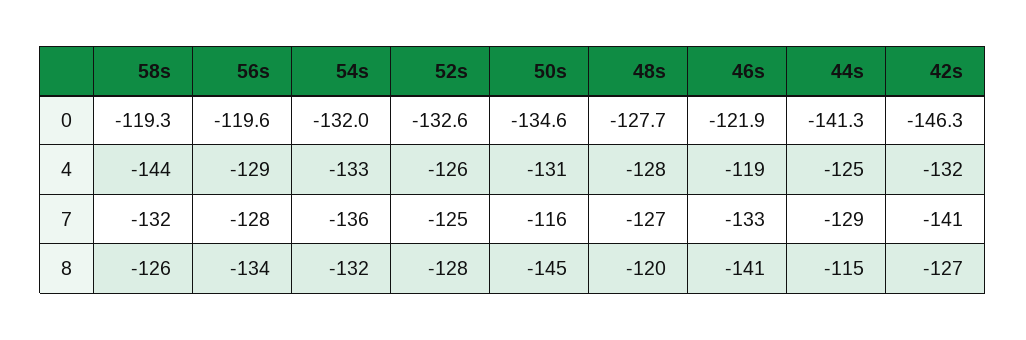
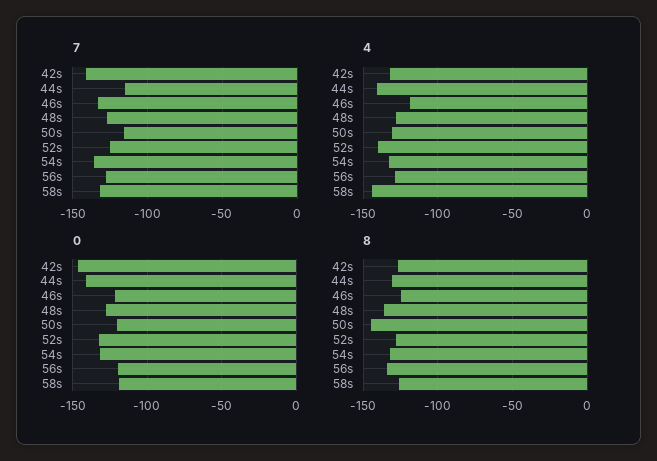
0, 50s: -134.6 -> -120
4, 52s: -126 -> -140
4, 44s: -125 -> -140
7, 44s: -129 -> -115
8, 48s: -120 -> -135
8, 46s: -141 -> -125
8, 44s: -115 -> -130

